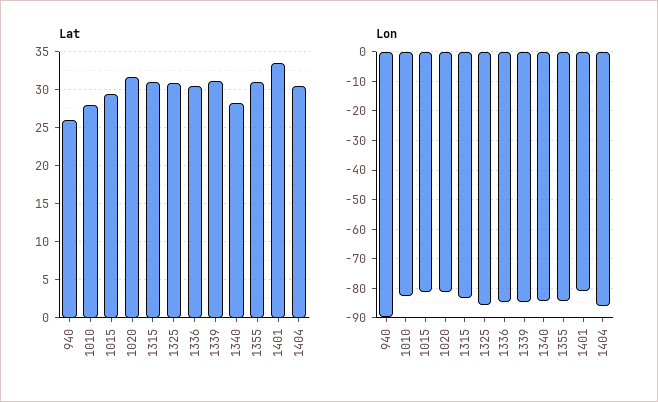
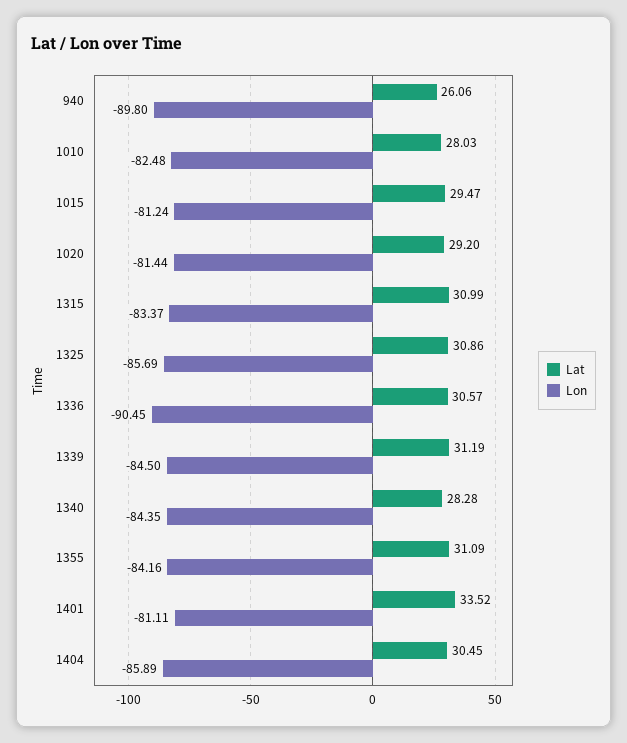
Lat, 1020: 32 -> 29.2
Lon, 1336: -85 -> -90.45

